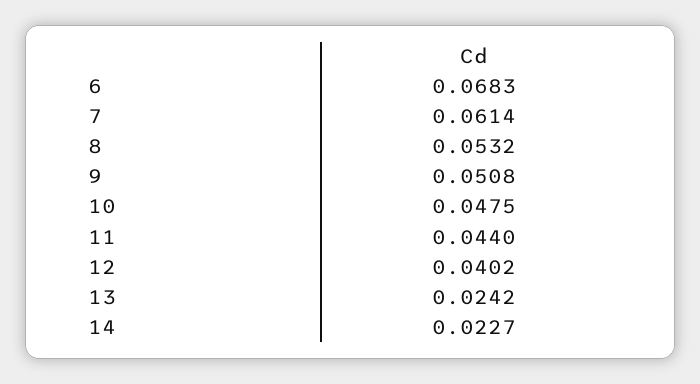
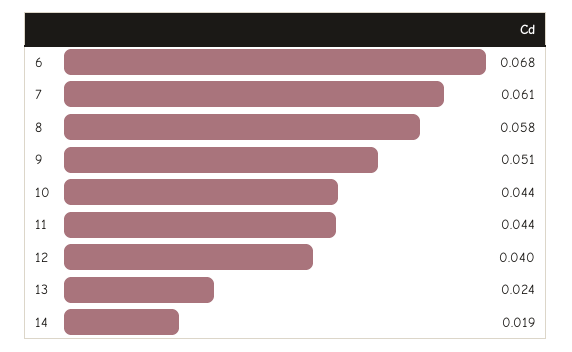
8: 0.0532 -> 0.058
10: 0.0475 -> 0.044
14: 0.0227 -> 0.019

